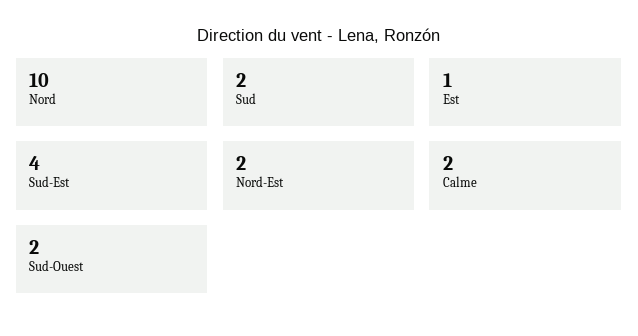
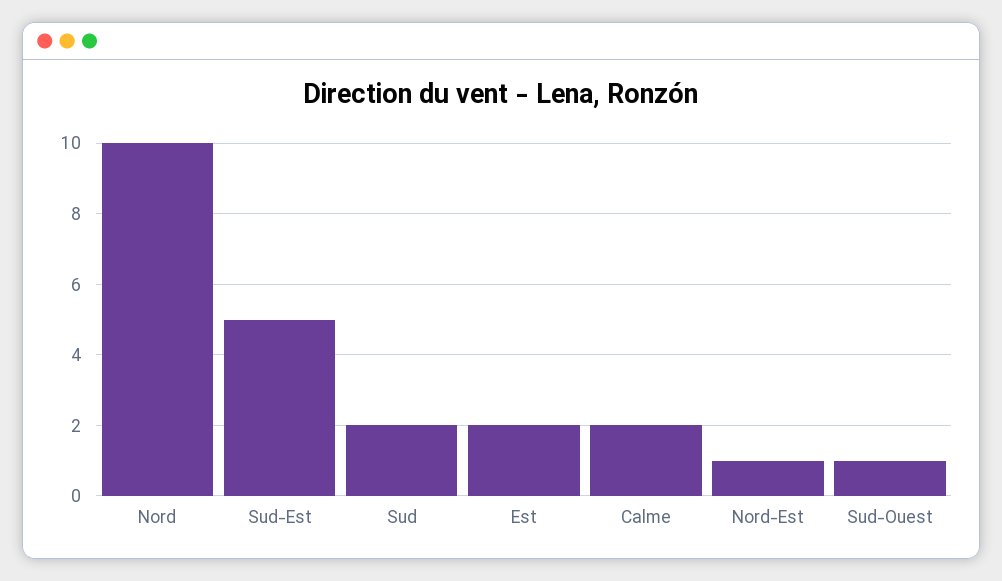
Est: 1 -> 2
Sud-Est: 4 -> 5
Nord-Est: 2 -> 1
Sud-Ouest: 2 -> 1

